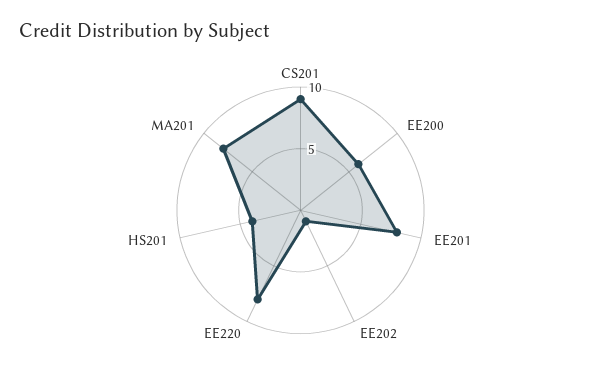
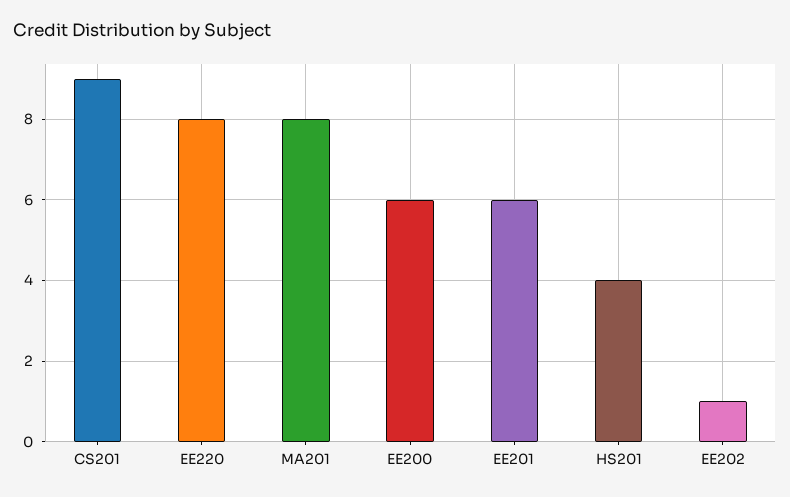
EE201: 8 -> 6

